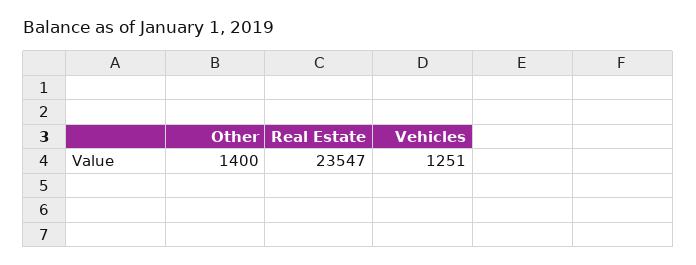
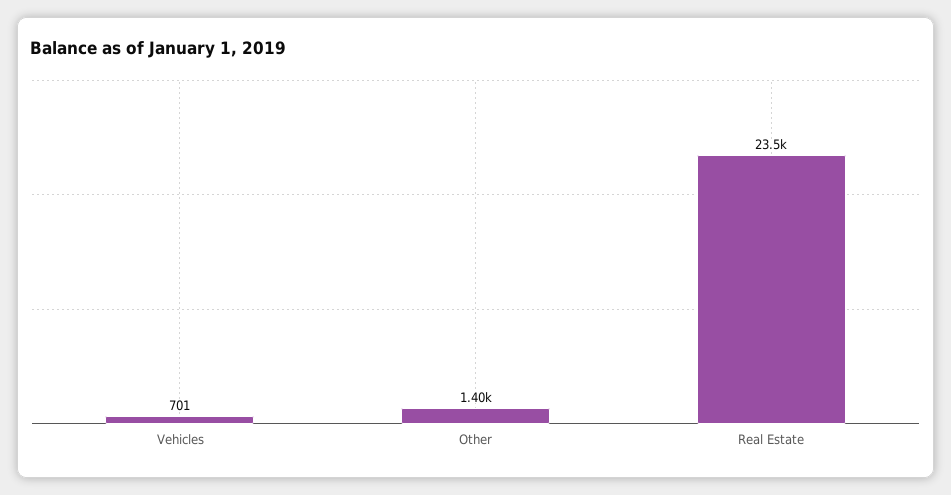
Vehicles: 1251 -> 701

